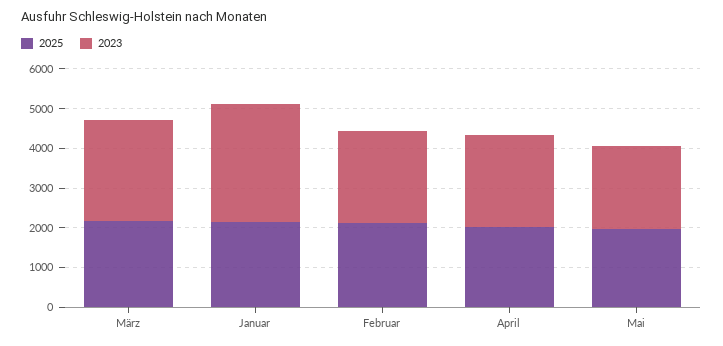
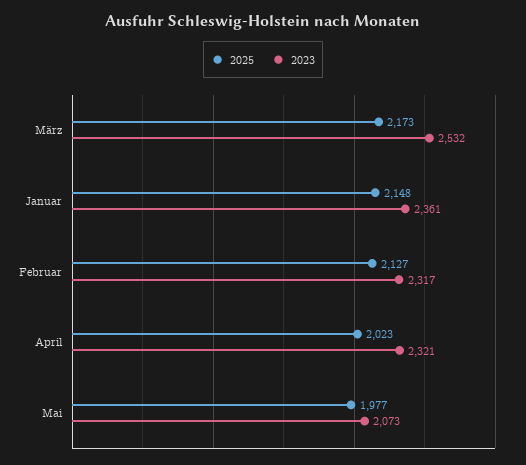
2023, Januar: 3000 -> 2361

